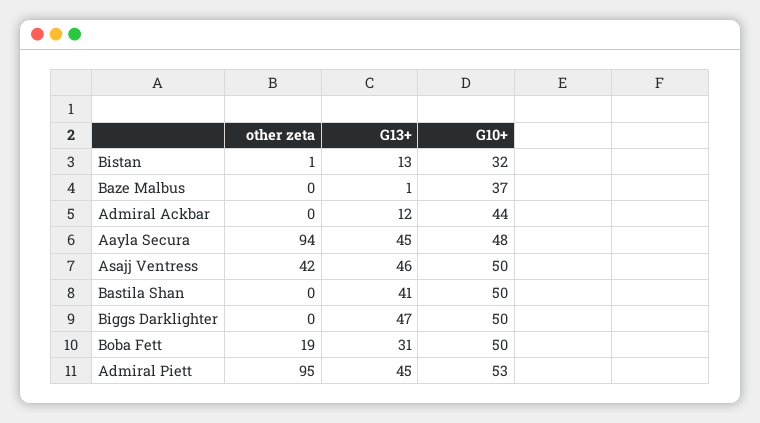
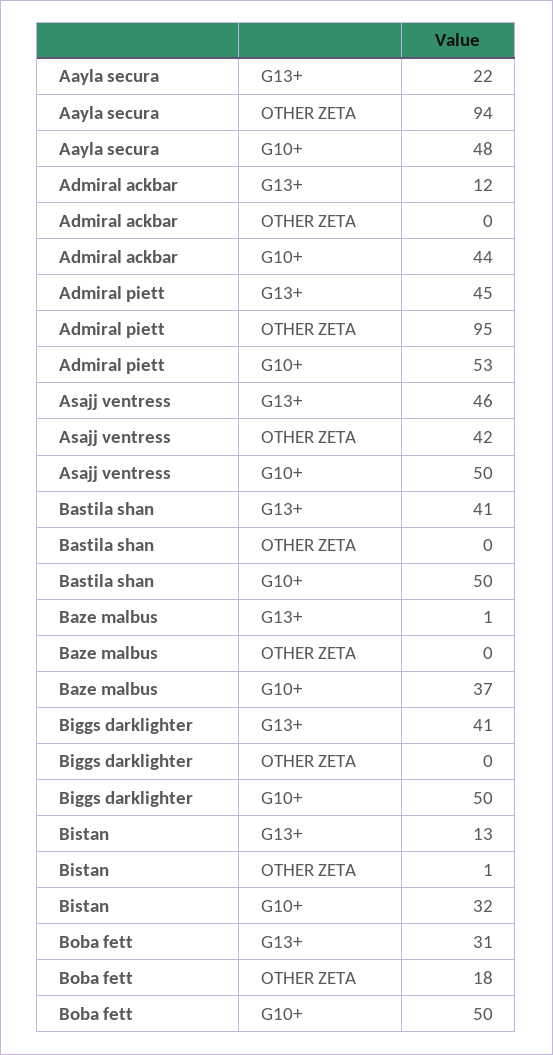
G13+, Aayla Secura: 45 -> 22
G13+, Biggs Darklighter: 47 -> 41
other zeta, Boba Fett: 19 -> 18

